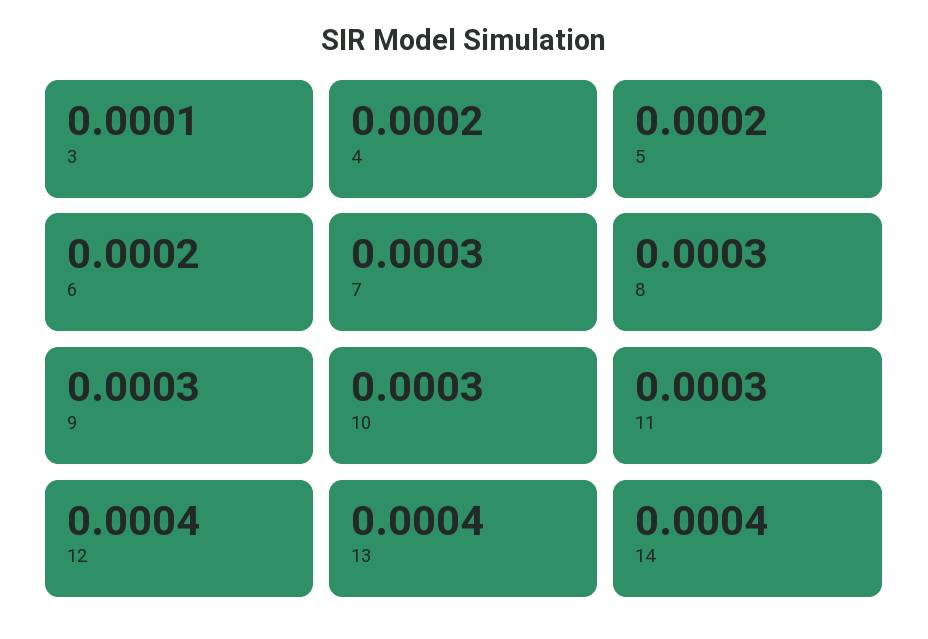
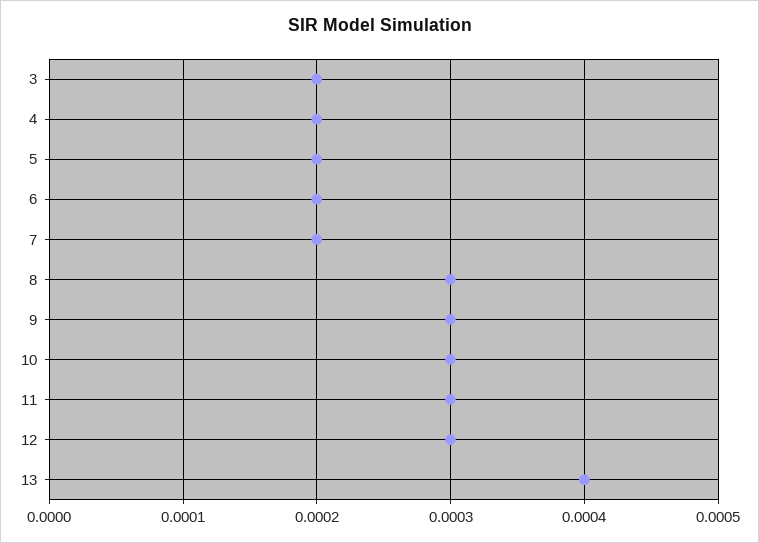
3: 0.0001 -> 0.0002
7: 0.0003 -> 0.0002
12: 0.0004 -> 0.0003
14: 0.0004 -> none

